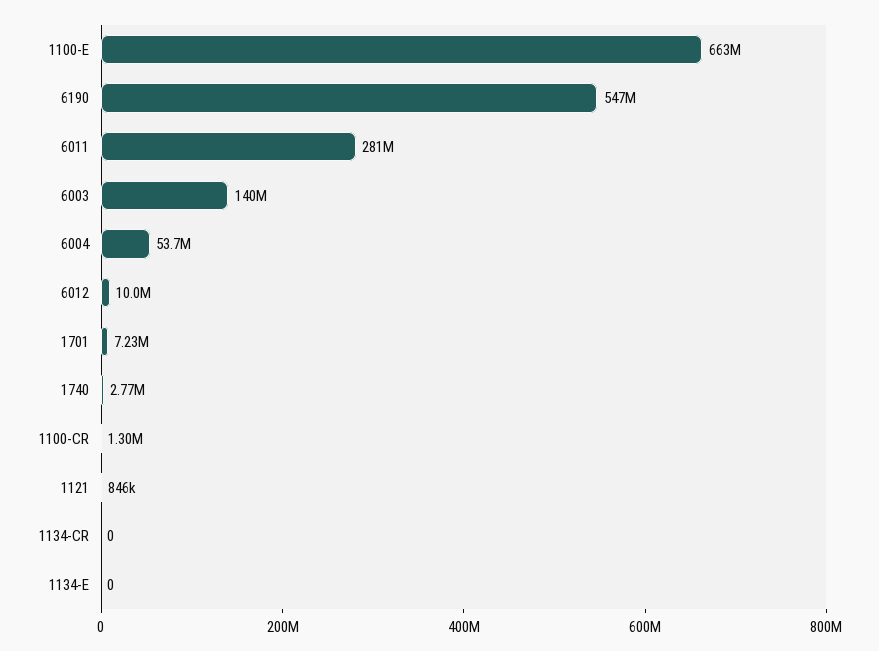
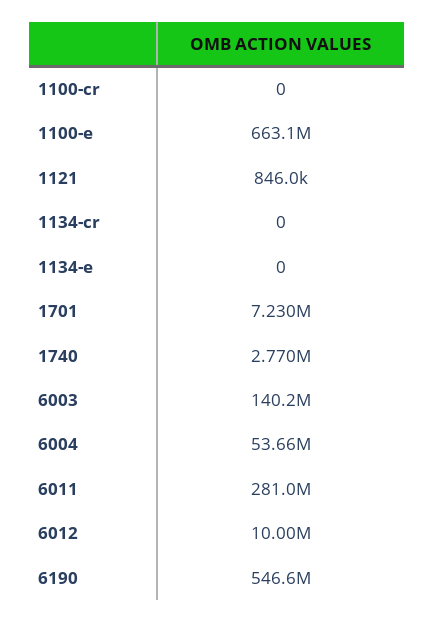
1100-CR: 1300000 -> 0

